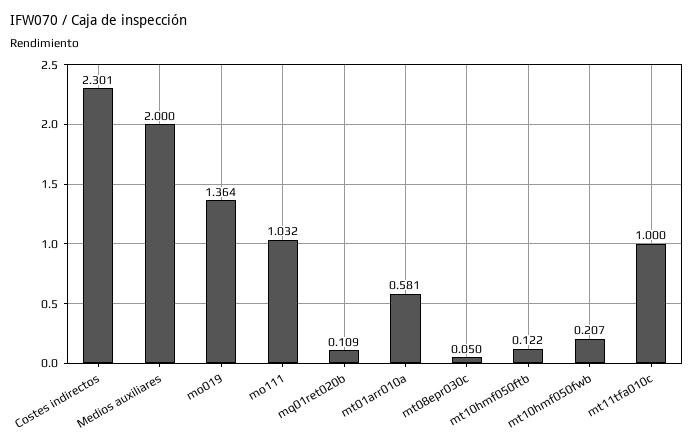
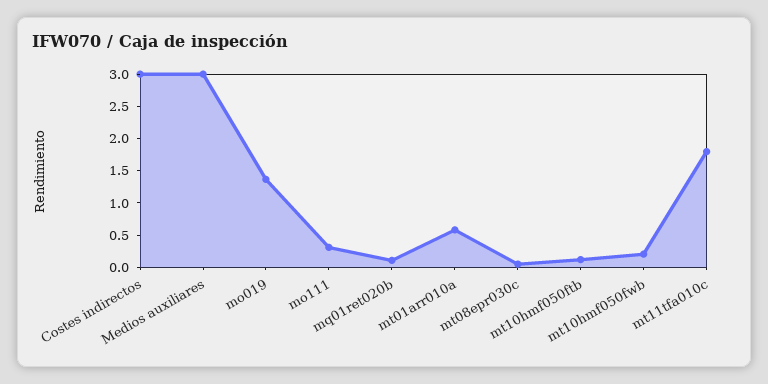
Costes indirectos: 2.301 -> 3
Medios auxiliares: 2 -> 3
mo111: 1.032 -> 0.25
mt11tfa010c: 1 -> 1.75

